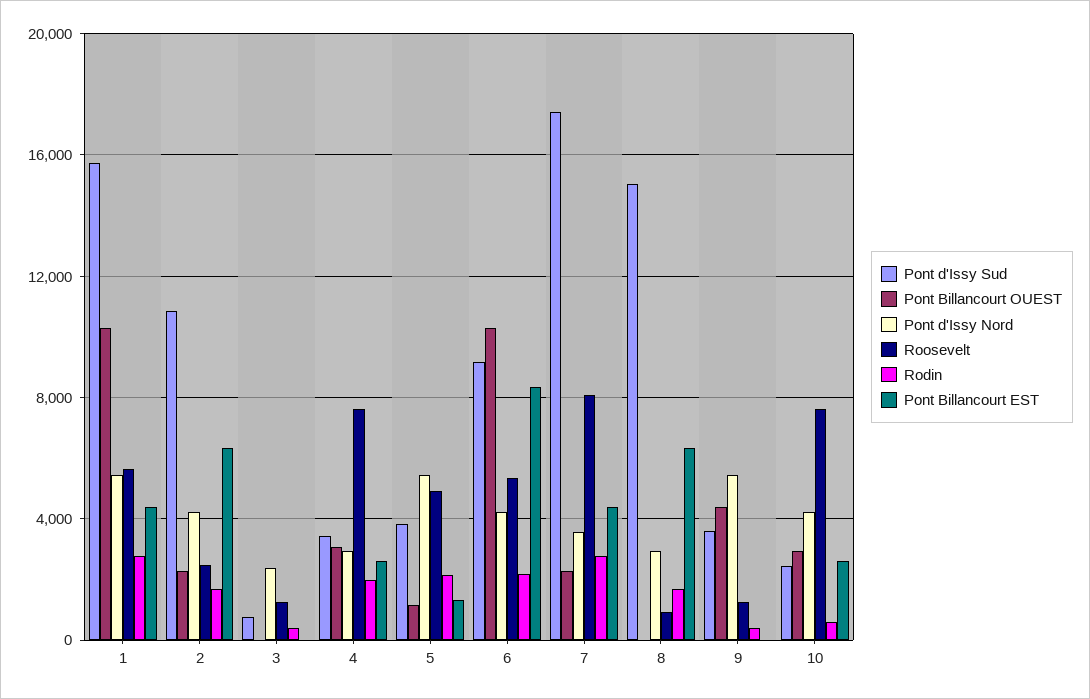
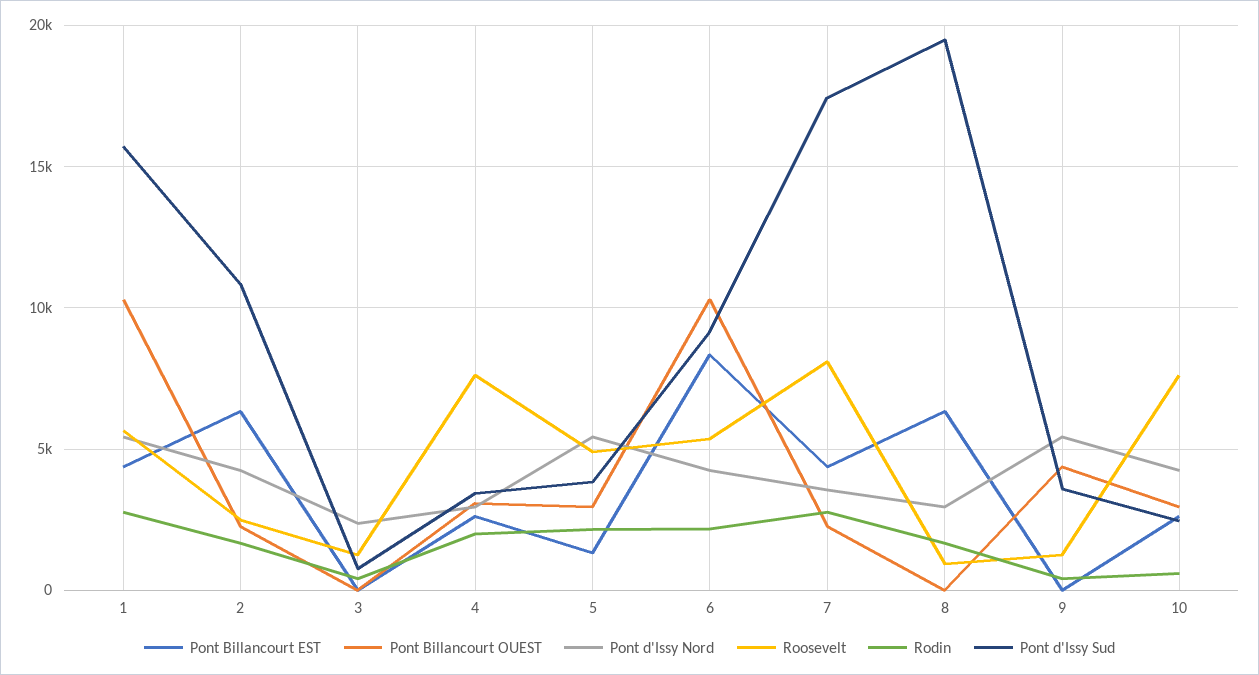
Pont Billancourt OUEST, 5: 1000 -> 3000
Pont d'Issy Sud, 8: 15000 -> 19500

